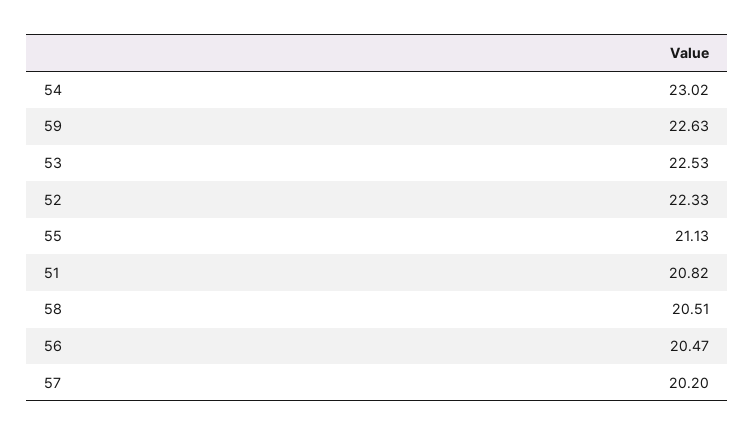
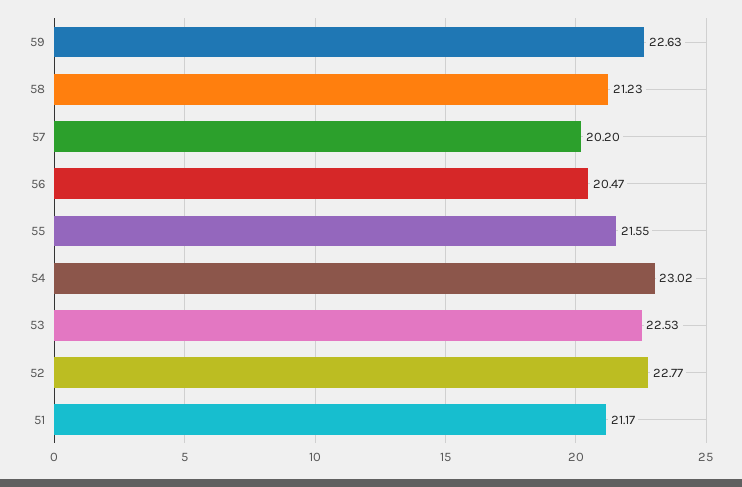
52: 22.33 -> 22.77
55: 21.13 -> 21.55
51: 20.82 -> 21.17
58: 20.51 -> 21.23

